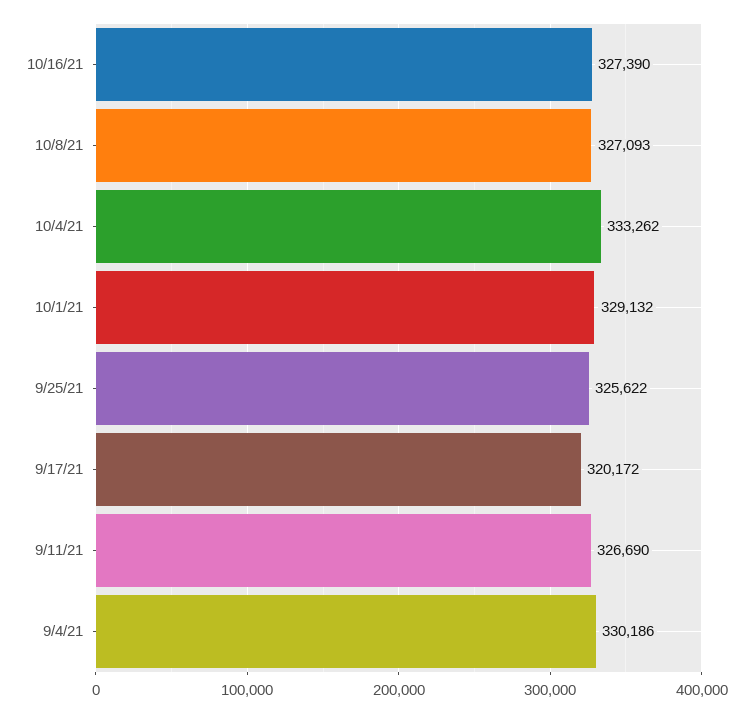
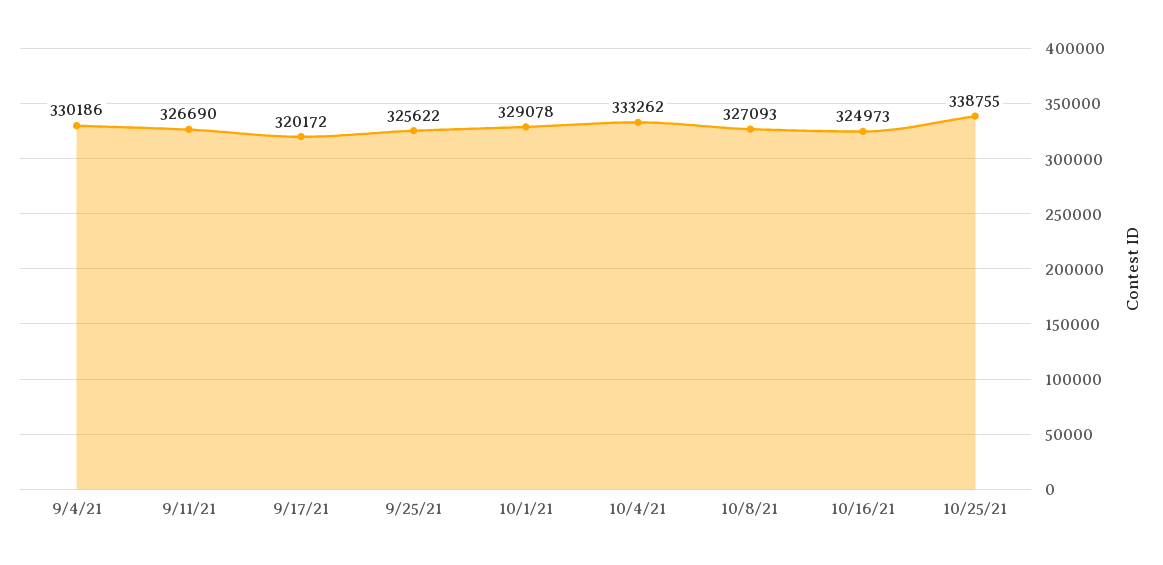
10/16/21: 327390 -> 324973
10/1/21: 329132 -> 329078
10/25/21: none -> 338755

